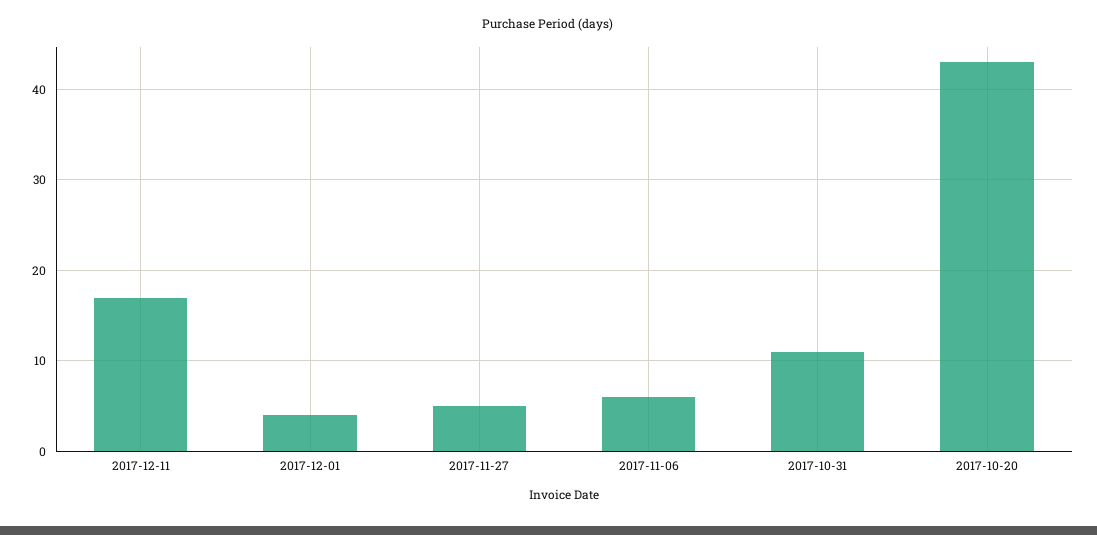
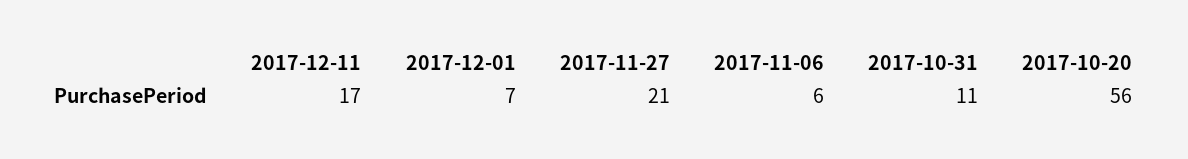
2017-12-01: 4 -> 7
2017-11-27: 5 -> 21
2017-10-20: 43 -> 56

